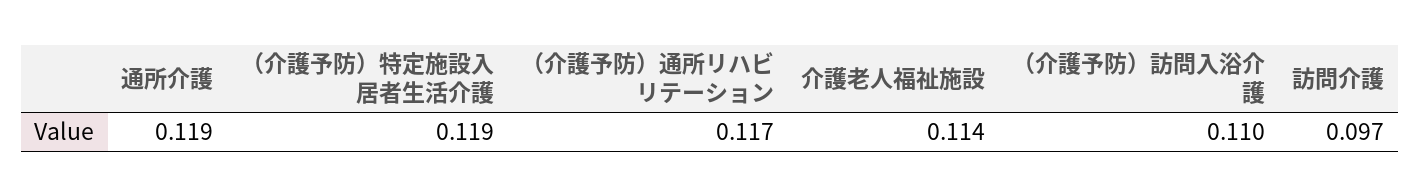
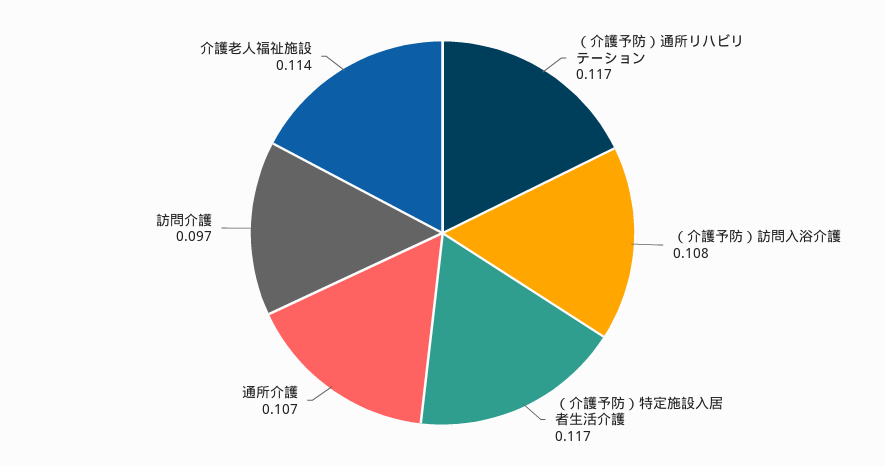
通所介護: 0.119 -> 0.107
（介護予防）特定施設入居者生活介護: 0.119 -> 0.117
（介護予防）訪問入浴介護: 0.11 -> 0.108

